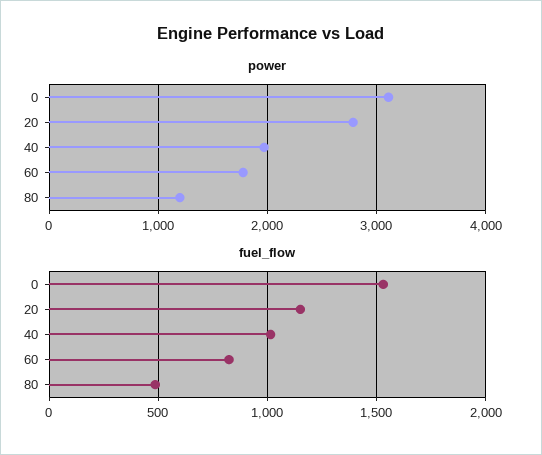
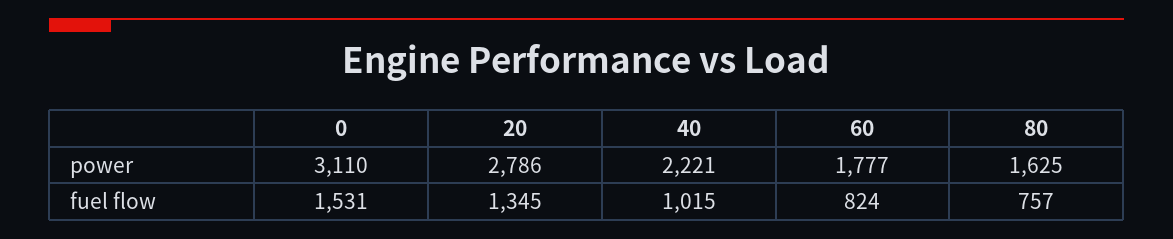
power, 40: 2000 -> 2221
power, 80: 1200 -> 1625
fuel_flow, 20: 1150 -> 1345
fuel_flow, 80: 500 -> 757

